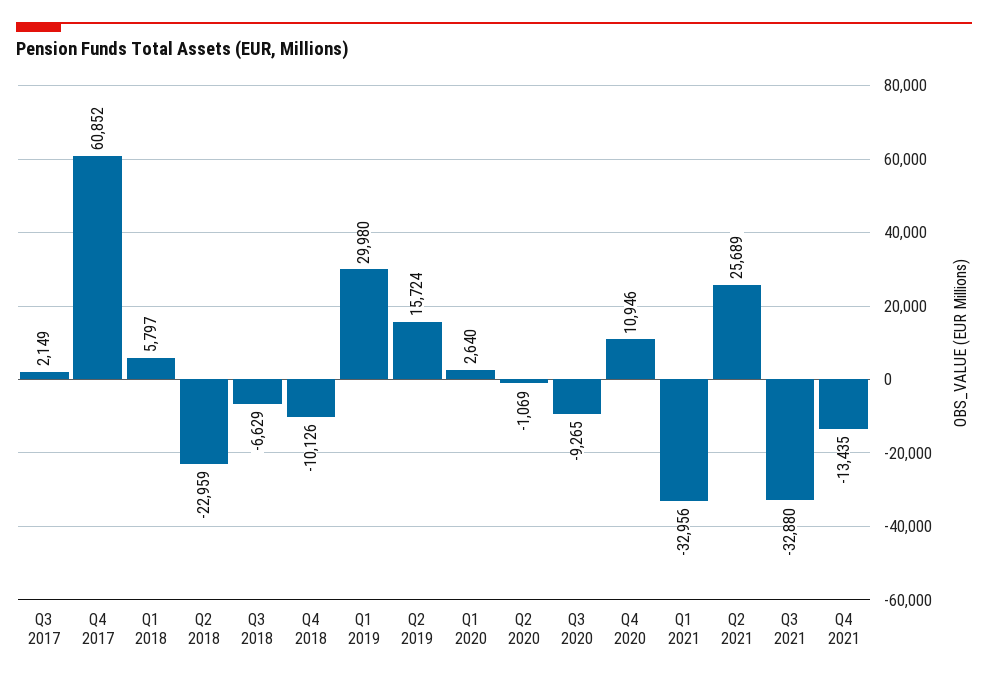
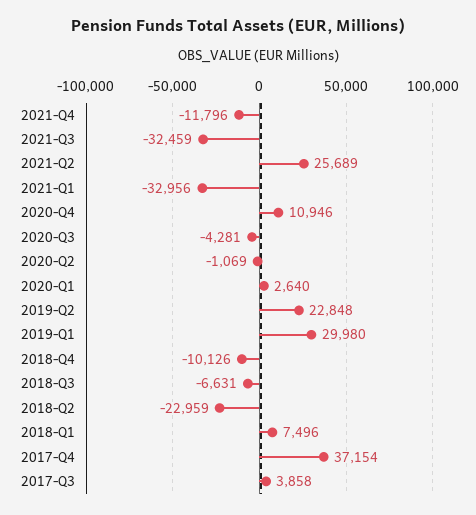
Q3 2017: 2149 -> 3858
Q4 2017: 60852 -> 37154
Q1 2018: 5797 -> 7496
Q3 2018: -6629 -> -6631
Q2 2019: 15724 -> 22848
Q3 2020: -9265 -> -4281
Q3 2021: -32880 -> -32459
Q4 2021: -13435 -> -11796

